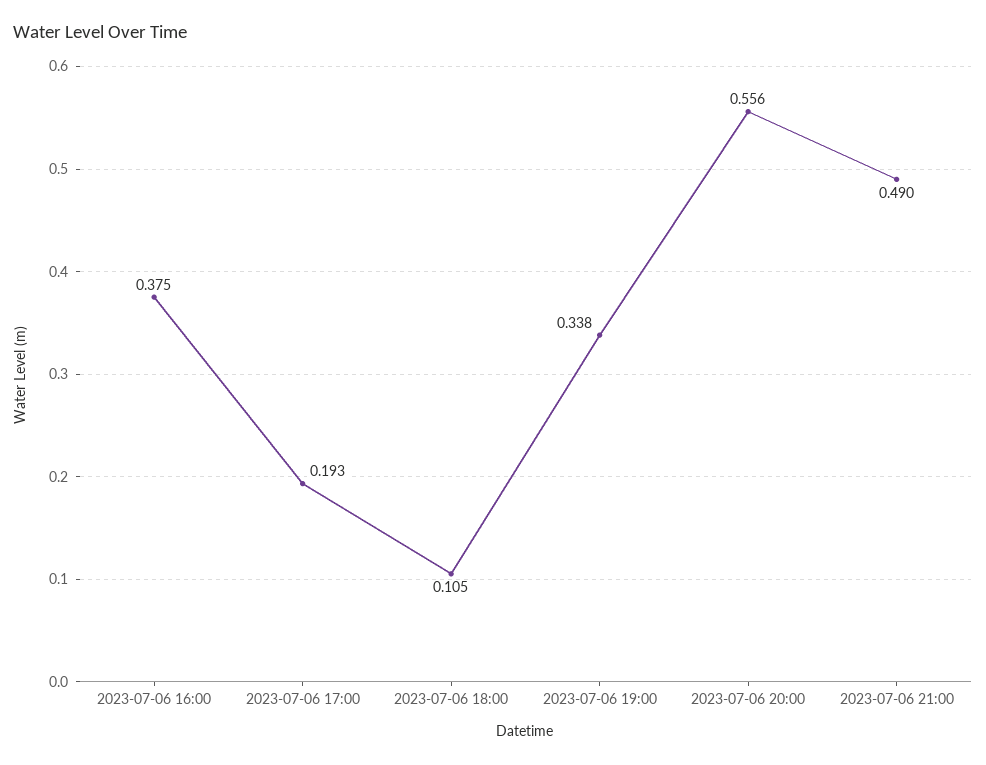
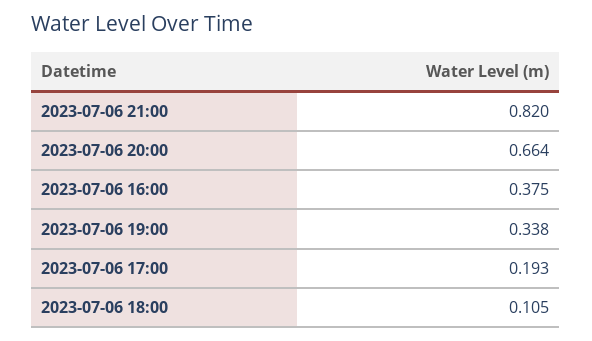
2023-07-06 20:00: 0.556 -> 0.664
2023-07-06 21:00: 0.49 -> 0.82

